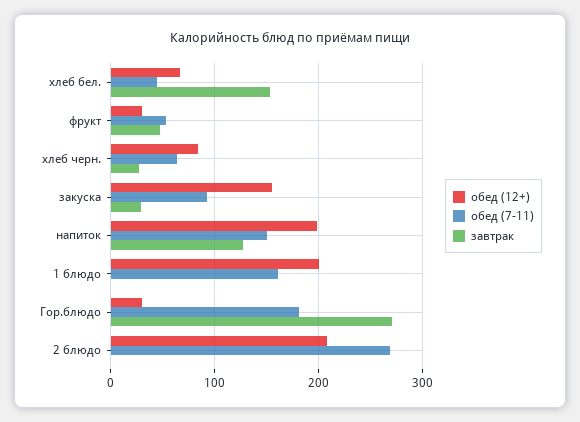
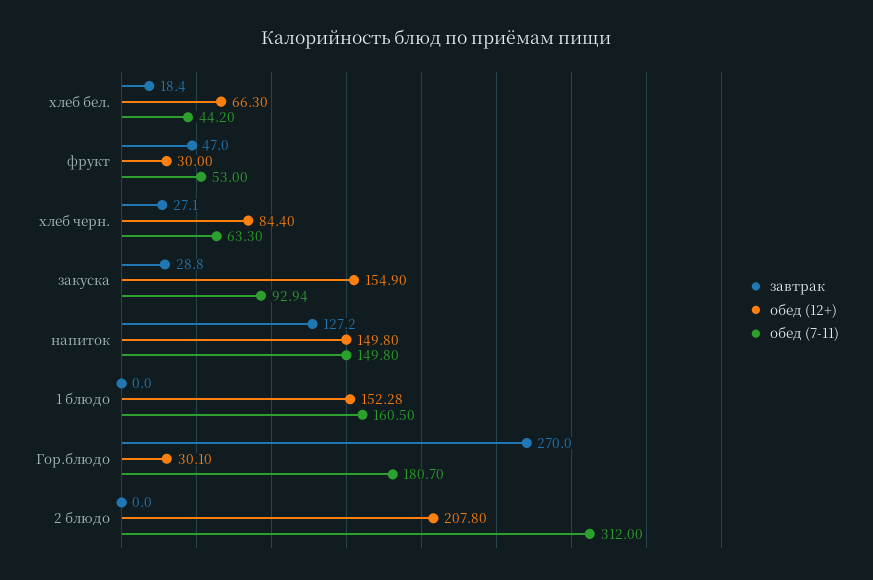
завтрак, хлеб бел.: 150 -> 18.4
обед (12+), напиток: 200 -> 149.8
обед (12+), 1 блюдо: 200 -> 152.28
обед (7-11), 2 блюдо: 270 -> 312

